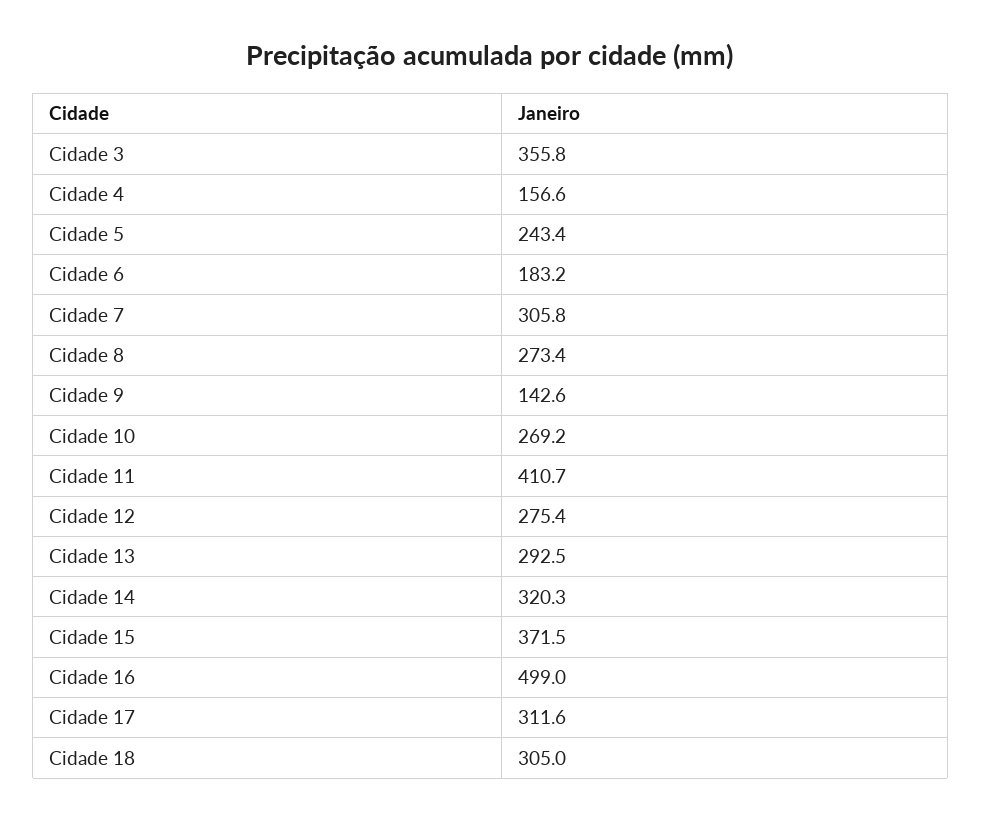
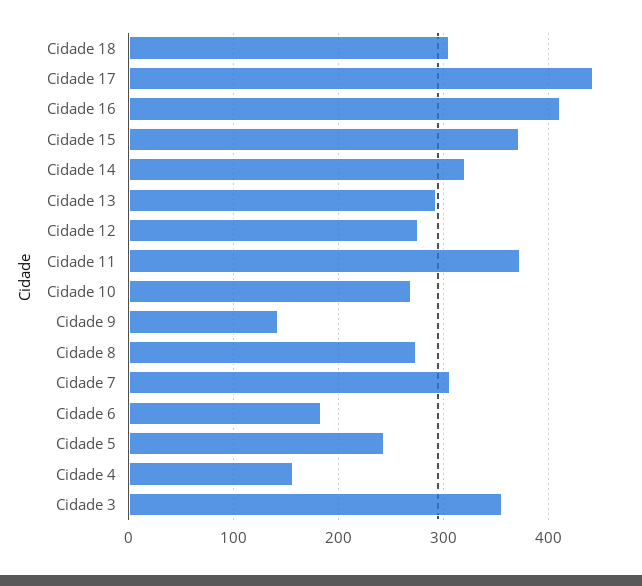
Cidade 11: 410.7 -> 370
Cidade 16: 499 -> 410
Cidade 17: 311.6 -> 440

